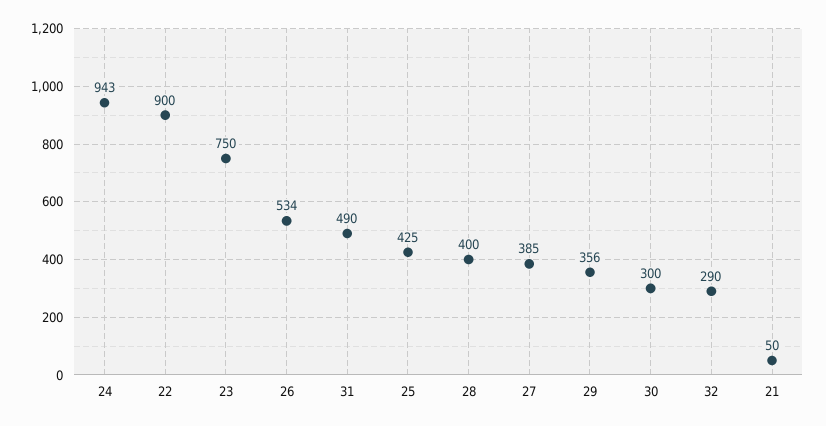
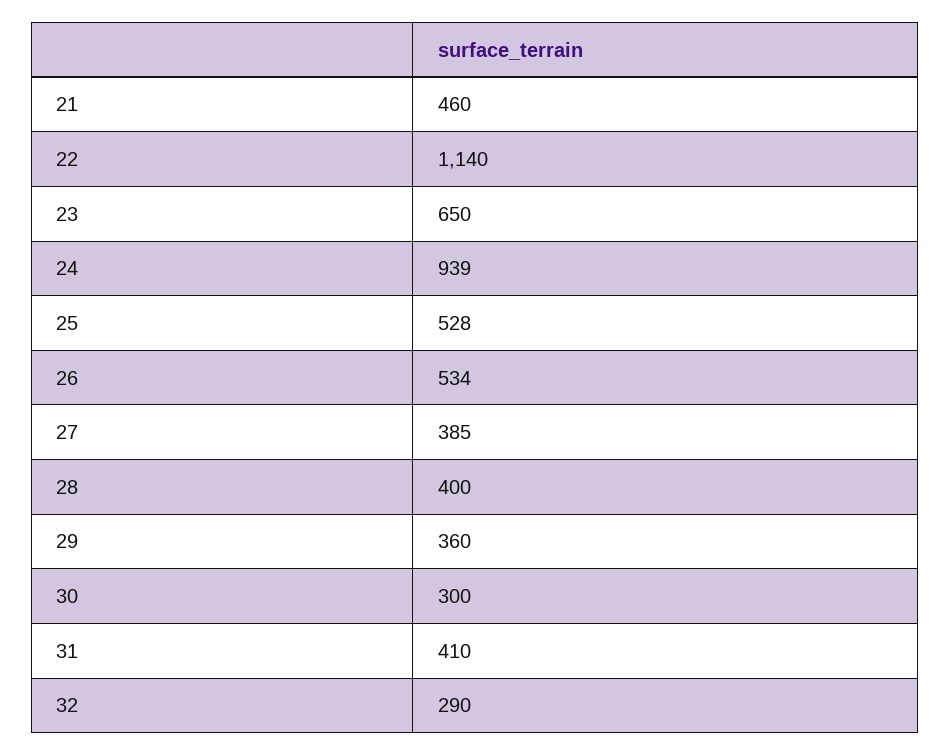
24: 943 -> 939
22: 900 -> 1140
23: 750 -> 650
31: 490 -> 410
25: 425 -> 528
29: 356 -> 360
21: 50 -> 460

